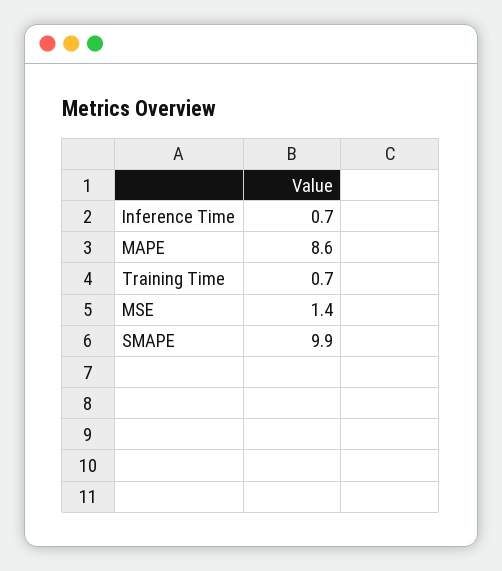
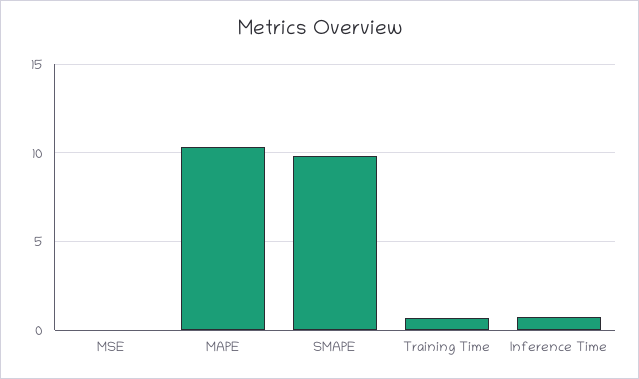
MAPE: 8.6 -> 10.5
MSE: 1.4 -> 0

